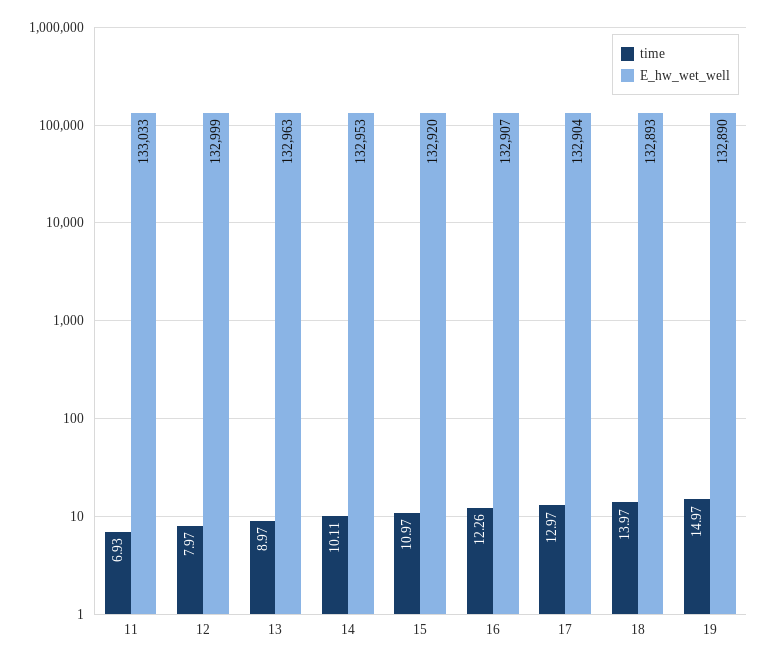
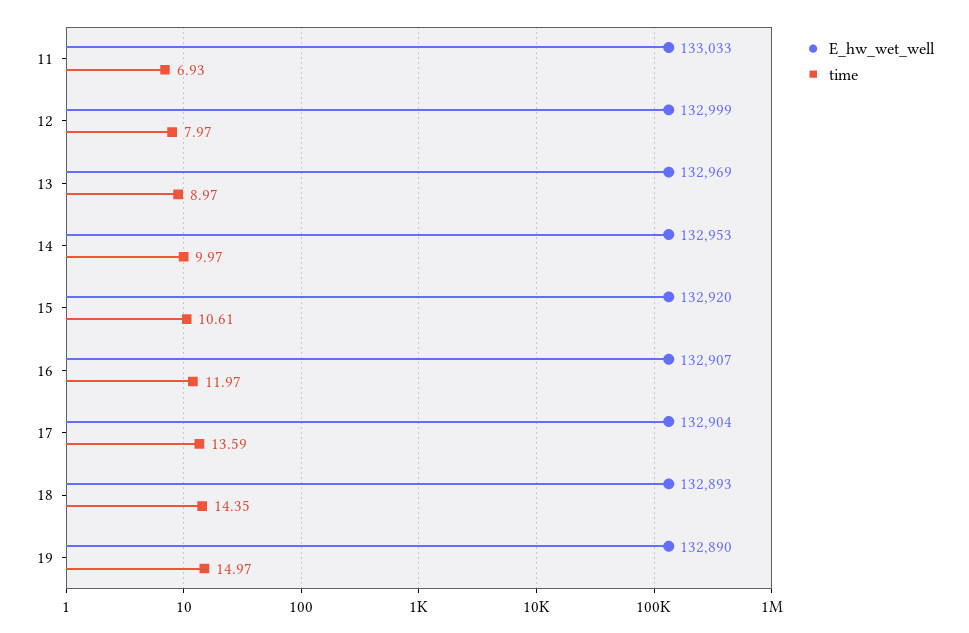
E_hw_wet_well, 13: 132963 -> 132969
time, 14: 10.11 -> 9.97
time, 15: 10.97 -> 10.61
time, 16: 12.26 -> 11.97
time, 17: 12.97 -> 13.59
time, 18: 13.97 -> 14.35

